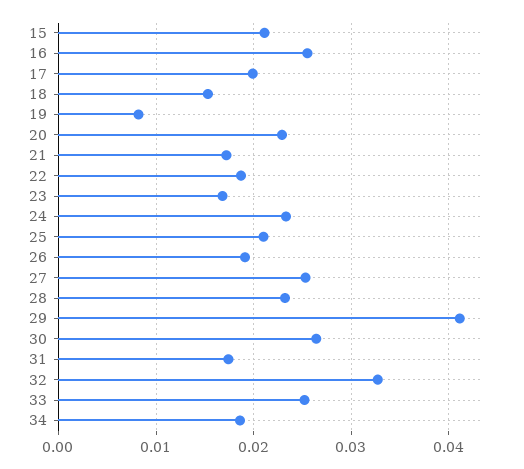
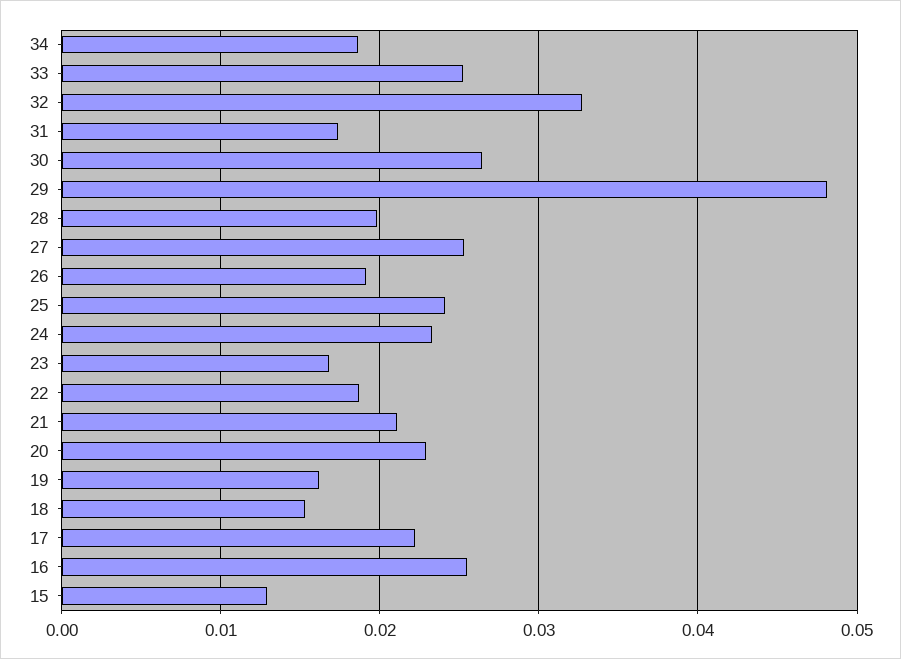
15: 0.021 -> 0.013
17: 0.02 -> 0.022
19: 0.008 -> 0.016
21: 0.017 -> 0.021
25: 0.021 -> 0.024
28: 0.023 -> 0.02
29: 0.041 -> 0.048

